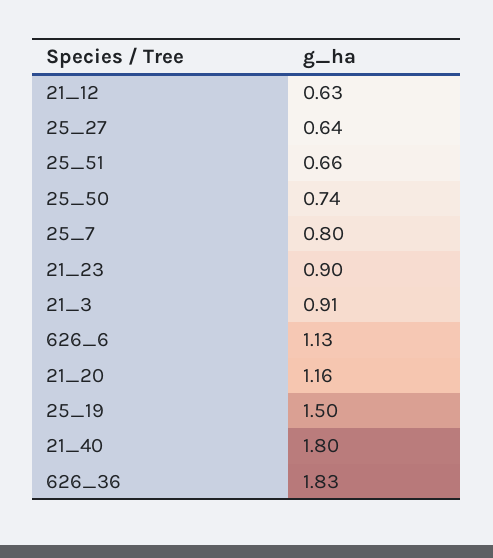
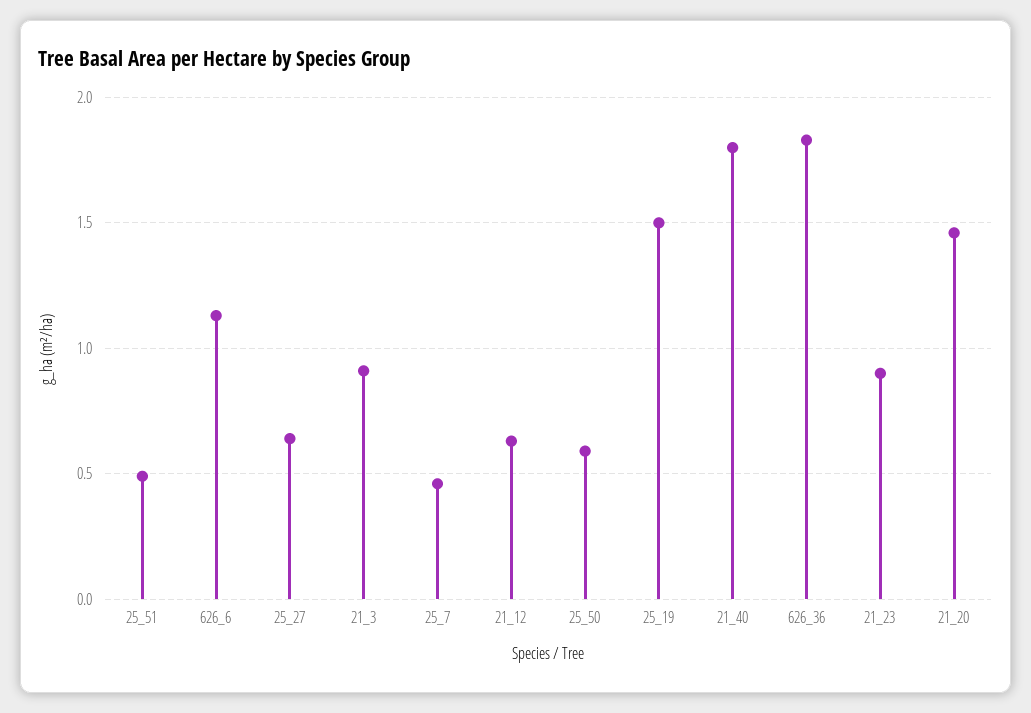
25_51: 0.66 -> 0.5
25_50: 0.74 -> 0.6
25_7: 0.8 -> 0.45
21_20: 1.16 -> 1.45

